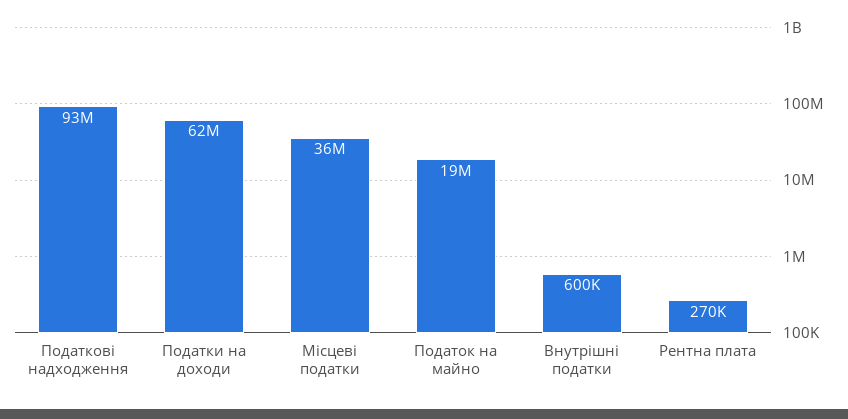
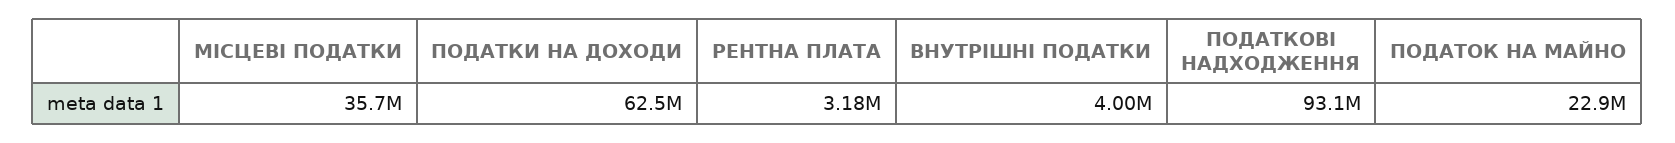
Податок на майно: 19000000 -> 22900000
Внутрішні податки: 600000 -> 4000000
Рентна плата: 270000 -> 3180000

